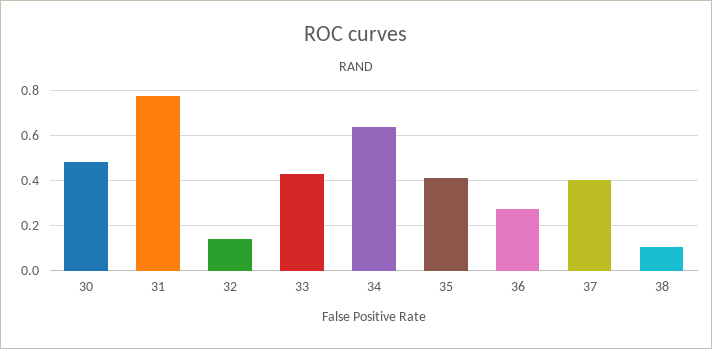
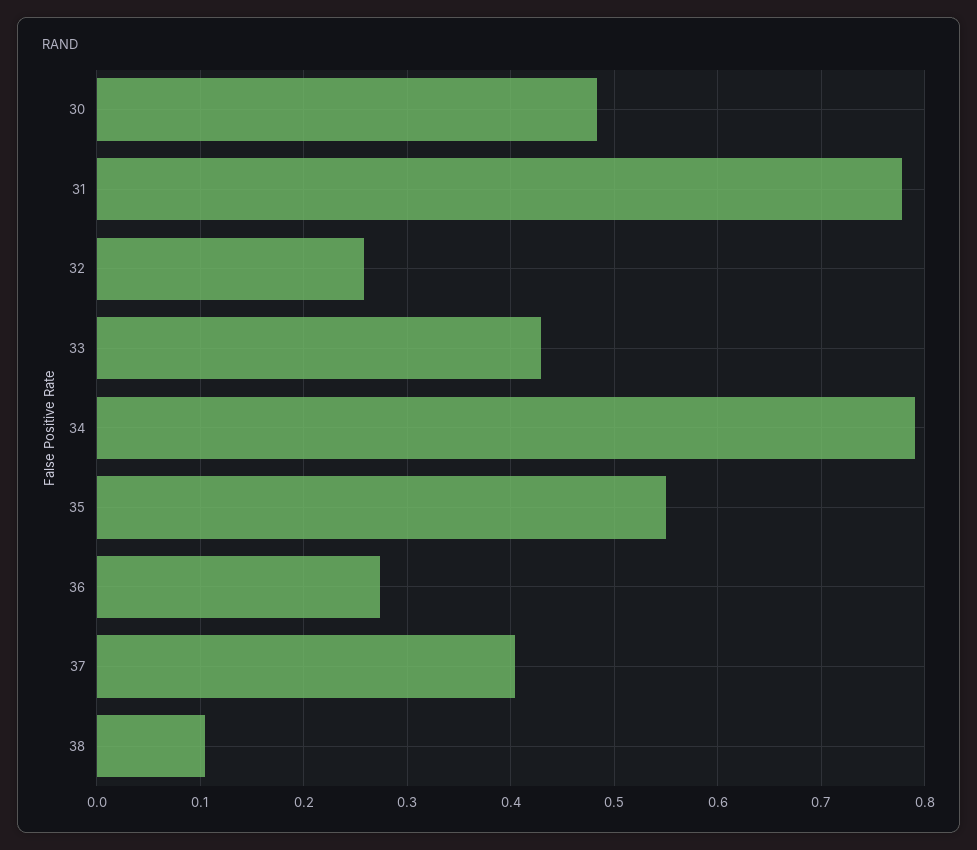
32: 0.15 -> 0.26
34: 0.65 -> 0.79
35: 0.4 -> 0.55

